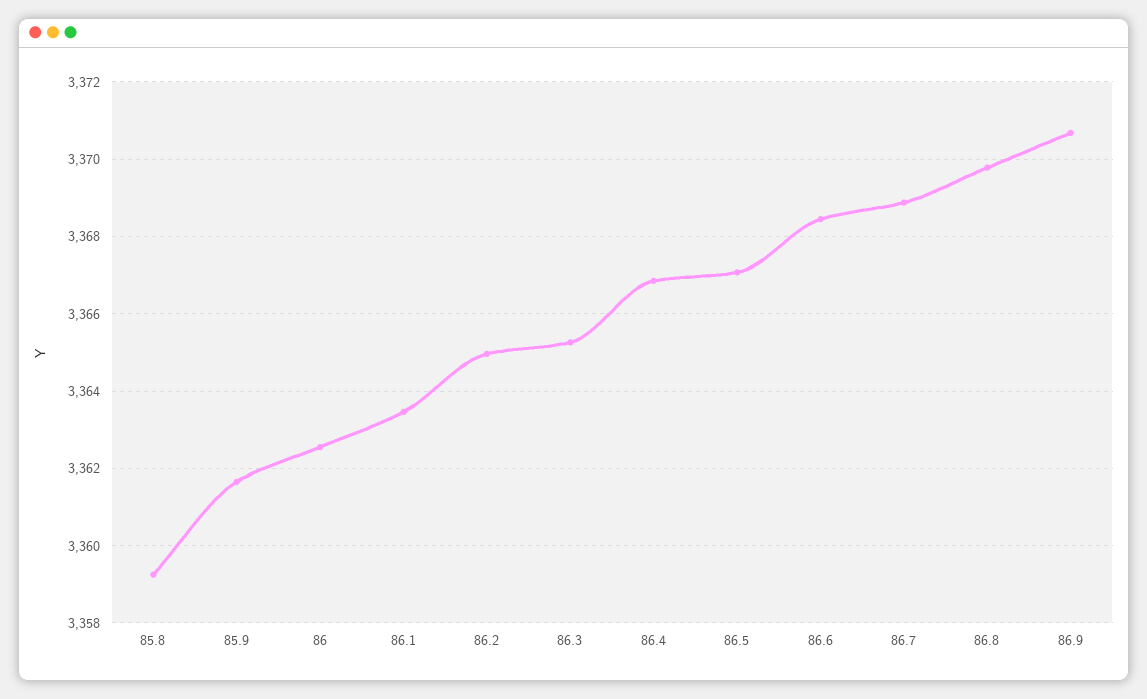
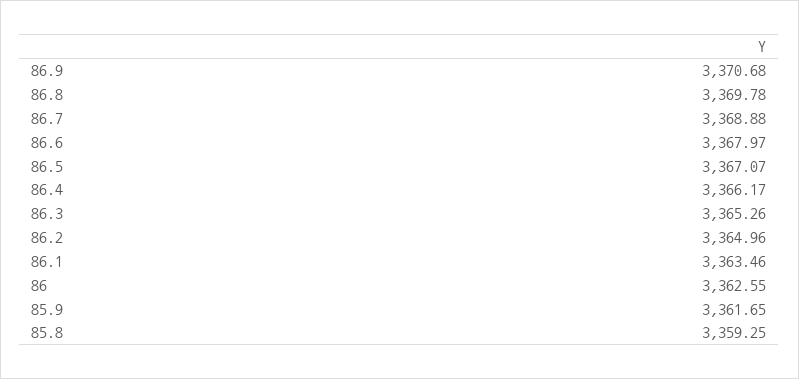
86.4: 3366.8 -> 3366.17
86.6: 3368.4 -> 3367.97

